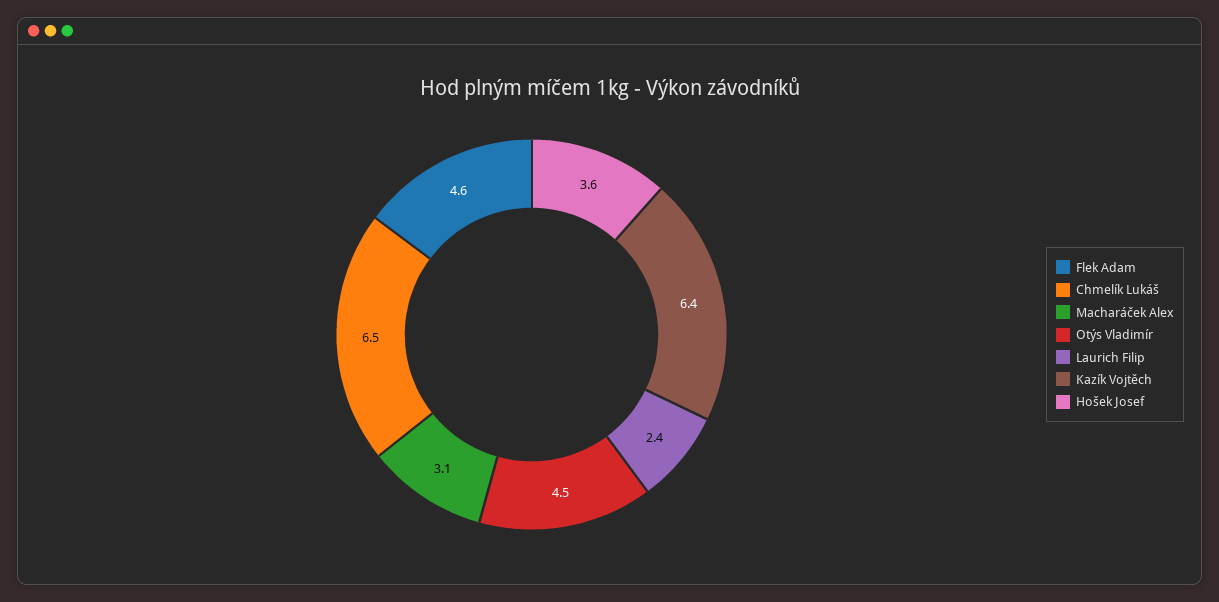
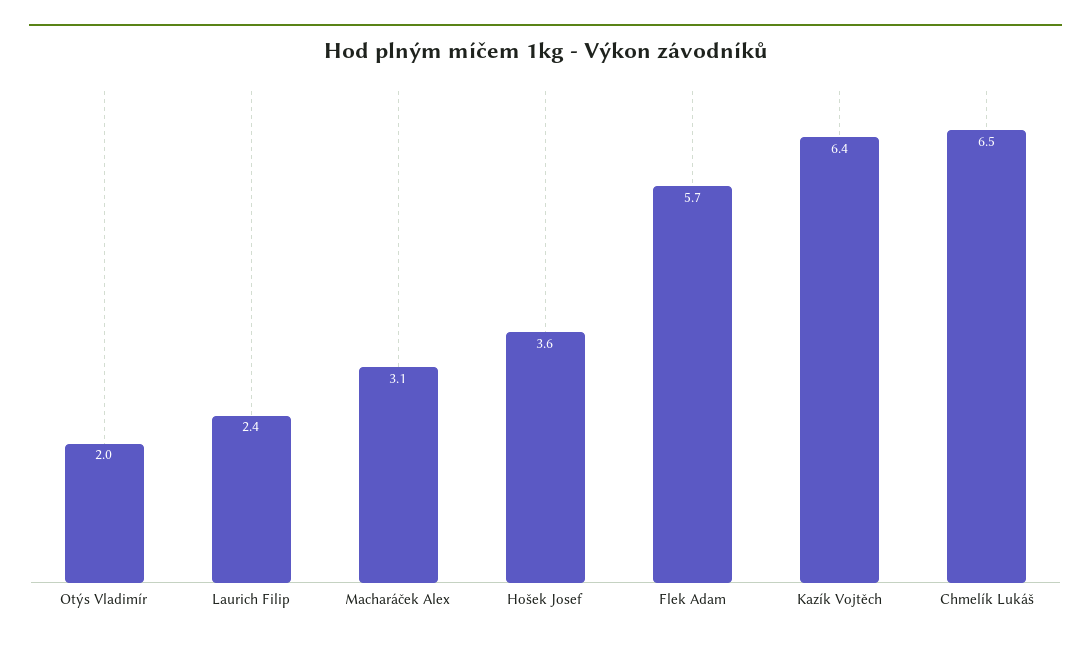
Flek Adam: 4.6 -> 5.7
Otýs Vladimír: 4.5 -> 2

